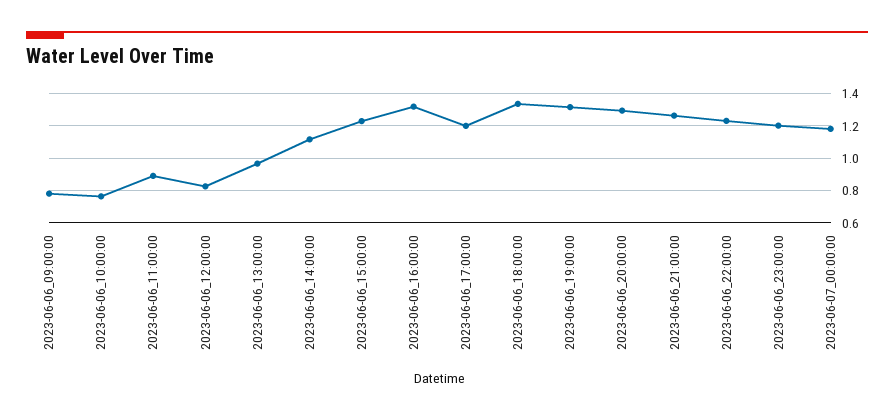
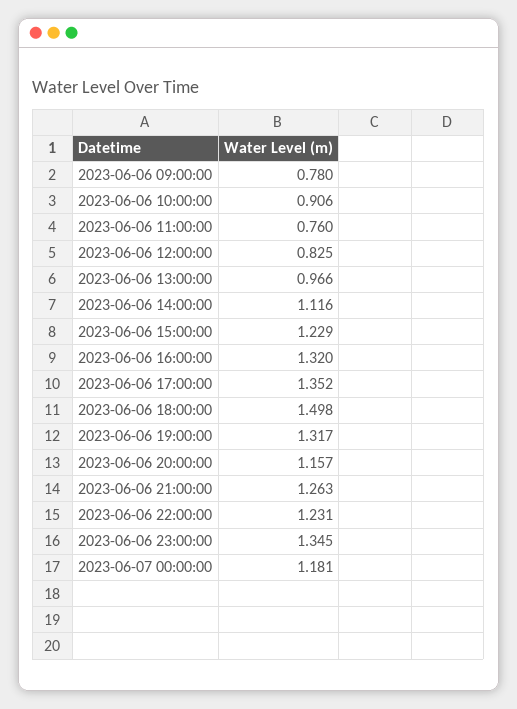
2023-06-06_10:00:00: 0.75 -> 0.906
2023-06-06_11:00:00: 0.9 -> 0.76
2023-06-06_17:00:00: 1.2 -> 1.352
2023-06-06_18:00:00: 1.35 -> 1.498
2023-06-06_20:00:00: 1.3 -> 1.157
2023-06-06_23:00:00: 1.2 -> 1.345

